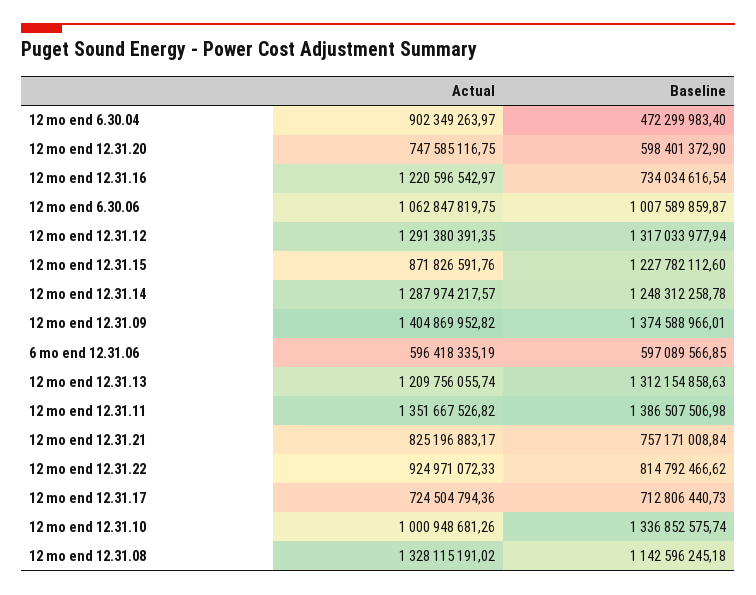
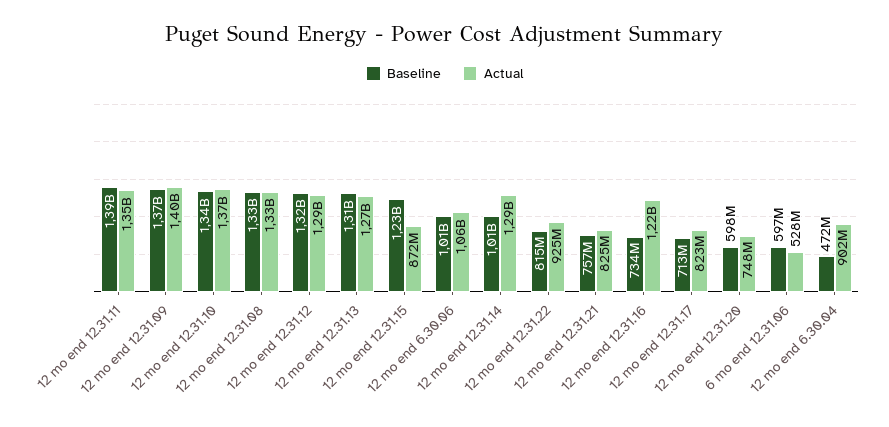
Baseline, 12 mo end 12.31.14: 1248312258.78 -> 1010000000
Actual, 6 mo end 12.31.06: 596418335.19 -> 528000000
Actual, 12 mo end 12.31.13: 1209756055.74 -> 1270000000
Actual, 12 mo end 12.31.17: 724504794.36 -> 823000000
Actual, 12 mo end 12.31.10: 1000948681.26 -> 1370000000
Baseline, 12 mo end 12.31.08: 1142596245.18 -> 1330000000

